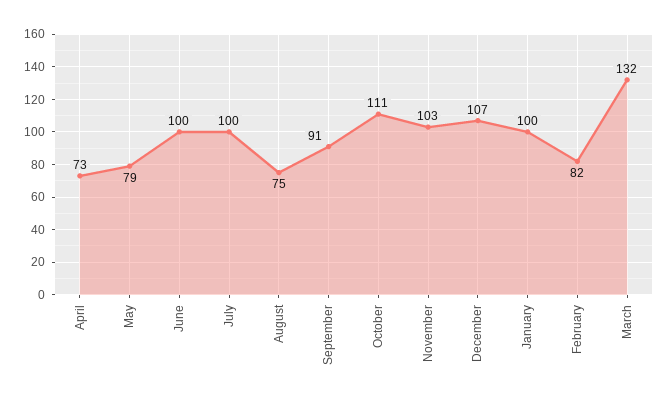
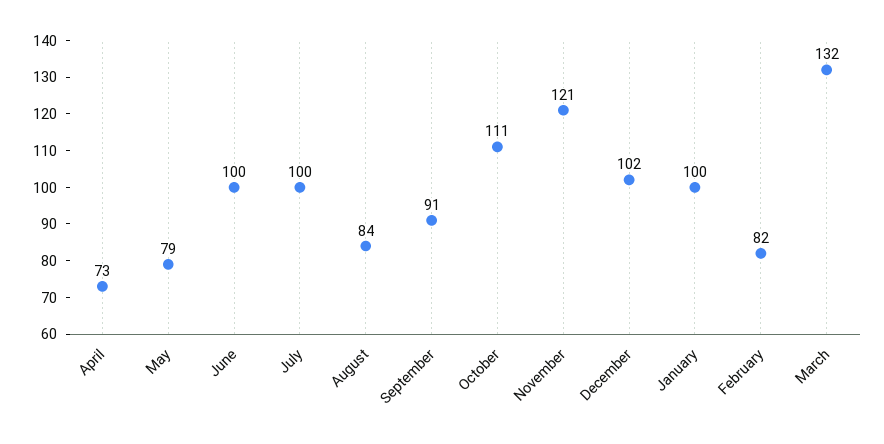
August: 75 -> 84
November: 103 -> 121
December: 107 -> 102

